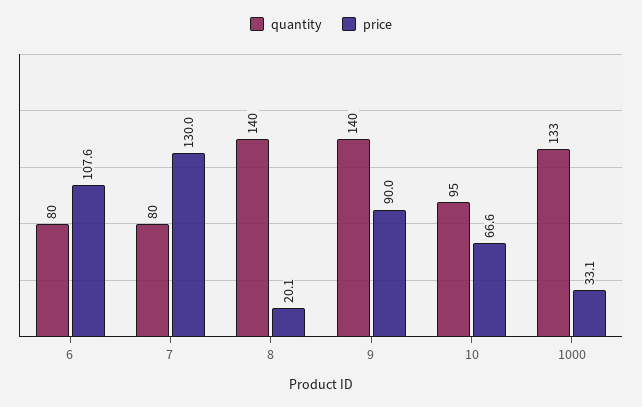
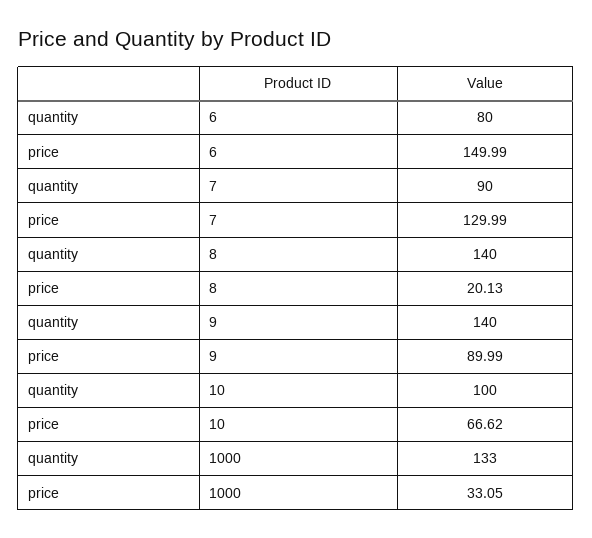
price, 6: 107.6 -> 149.99
quantity, 7: 80 -> 90
quantity, 10: 95 -> 100

